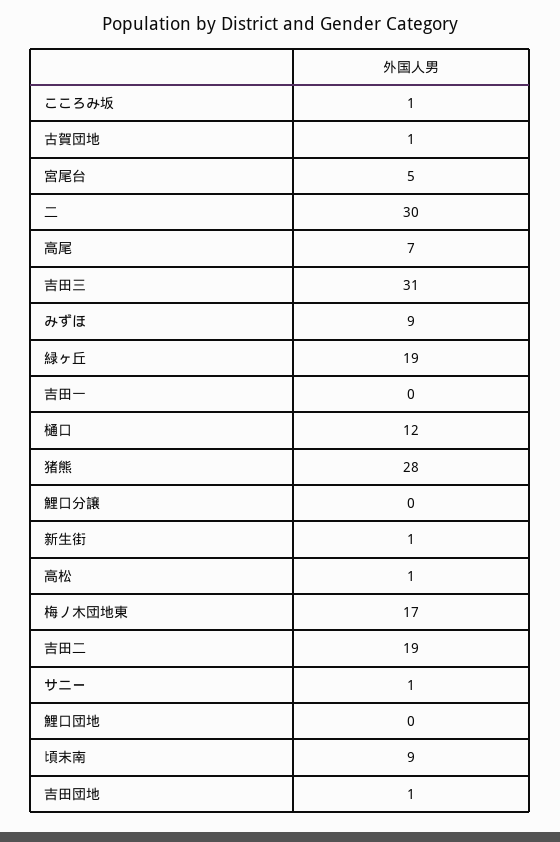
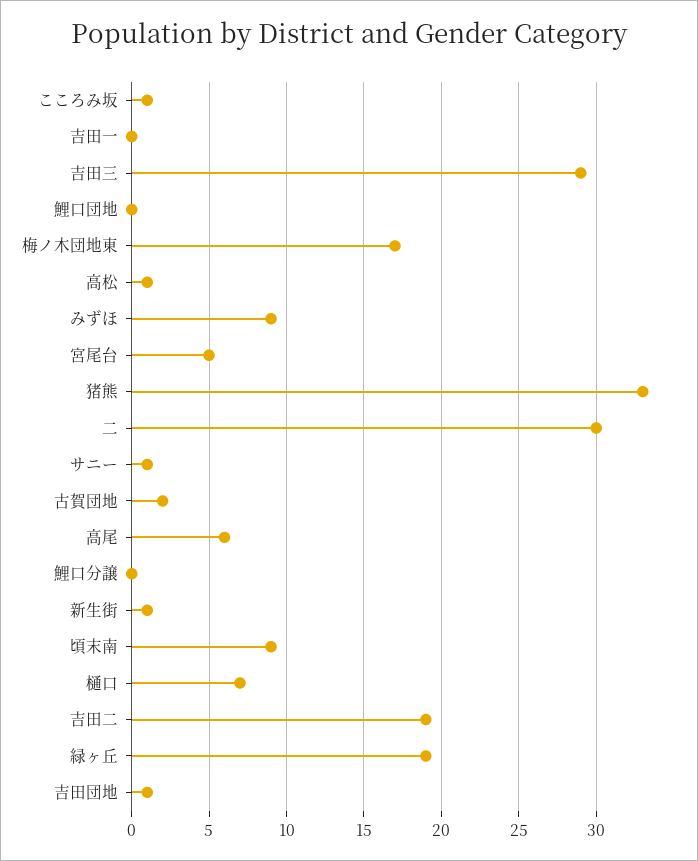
古賀団地: 1 -> 2
高尾: 7 -> 6
吉田三: 31 -> 29
樋口: 12 -> 7
猪熊: 28 -> 33

